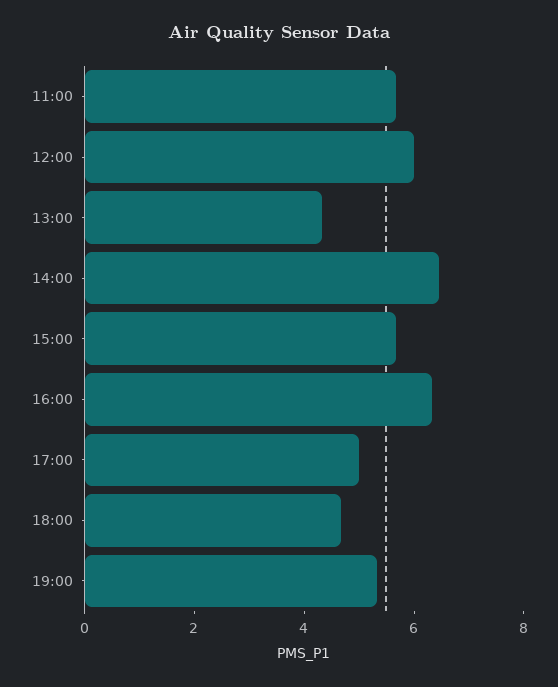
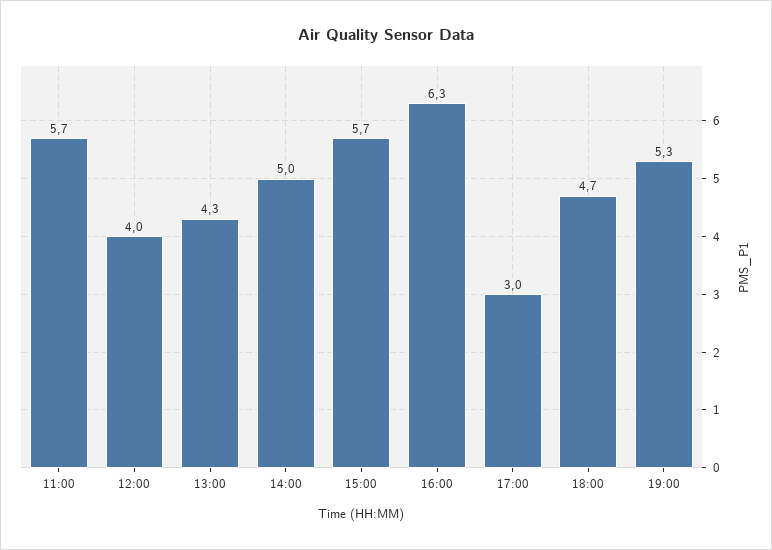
12:00: 6 -> 4
14:00: 6.5 -> 5
17:00: 5 -> 3

